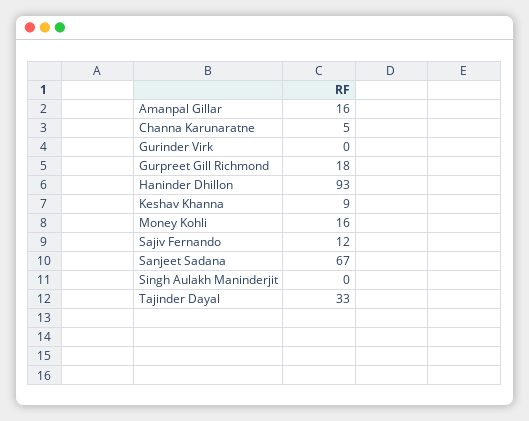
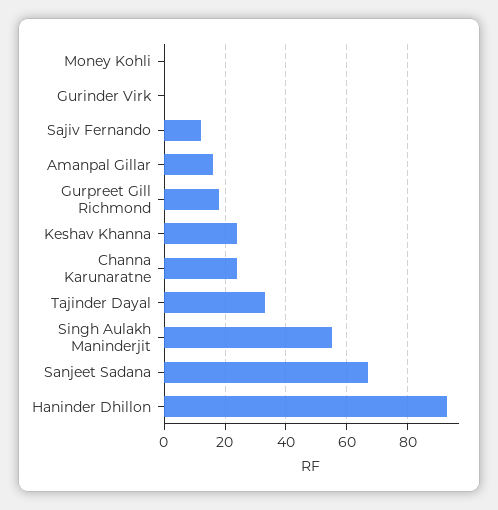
Channa Karunaratne: 5 -> 25
Keshav Khanna: 9 -> 25
Money Kohli: 16 -> 0
Singh Aulakh Maninderjit: 0 -> 55

